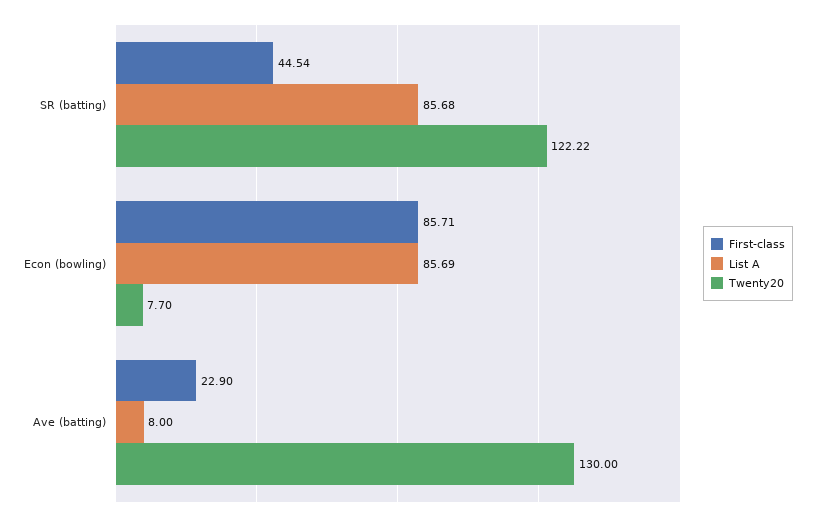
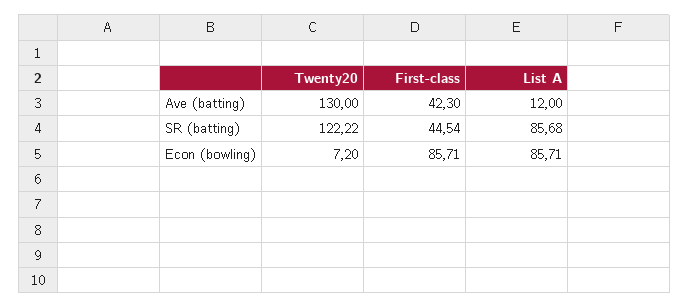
List A, Econ (bowling): 85.69 -> 85.71
Twenty20, Econ (bowling): 7.7 -> 7.2
First-class, Ave (batting): 22.9 -> 42.3
List A, Ave (batting): 8 -> 12

